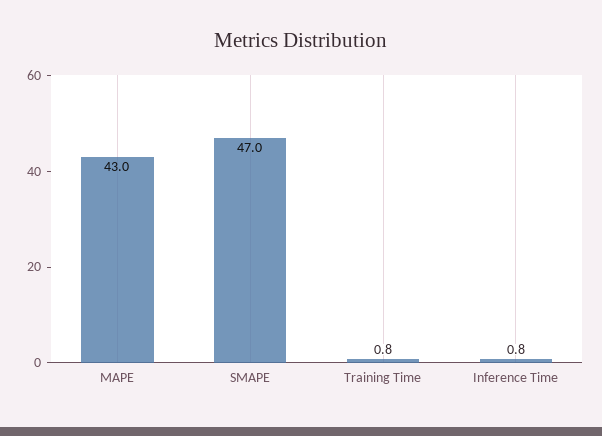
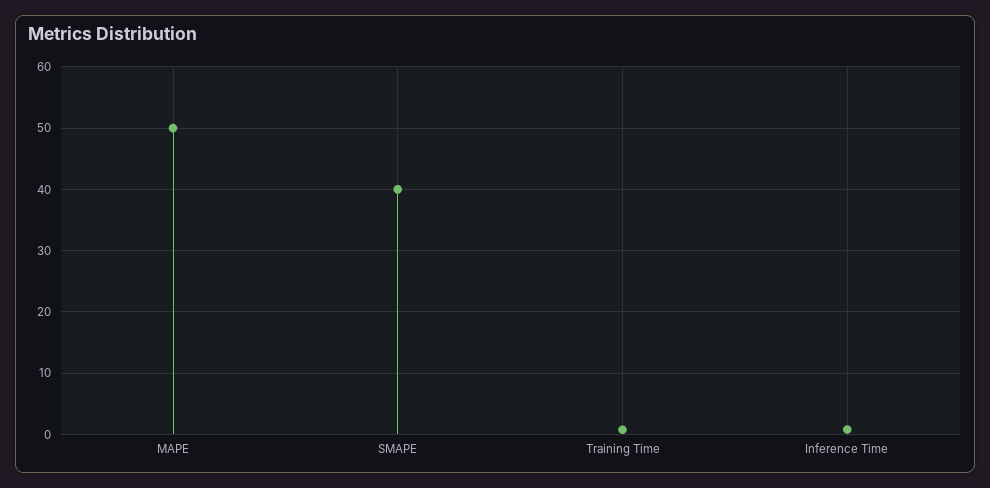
MAPE: 43 -> 50
SMAPE: 47 -> 40

